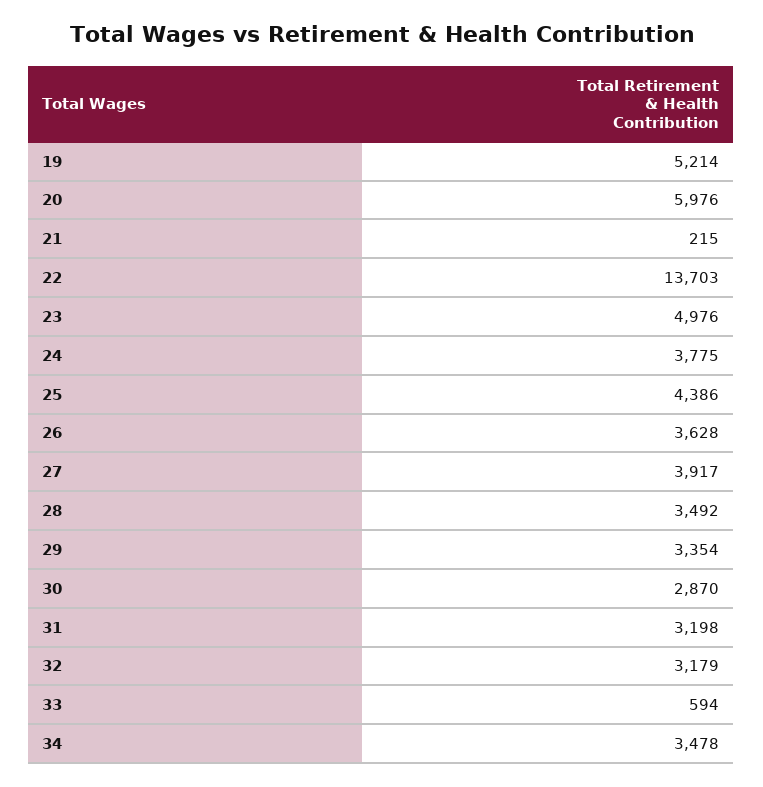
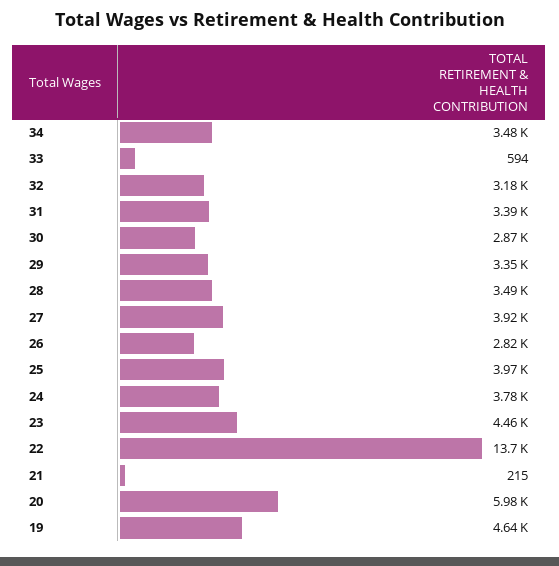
19: 5214 -> 4640
23: 4976 -> 4460
25: 4386 -> 3970
26: 3628 -> 2820
31: 3198 -> 3390

